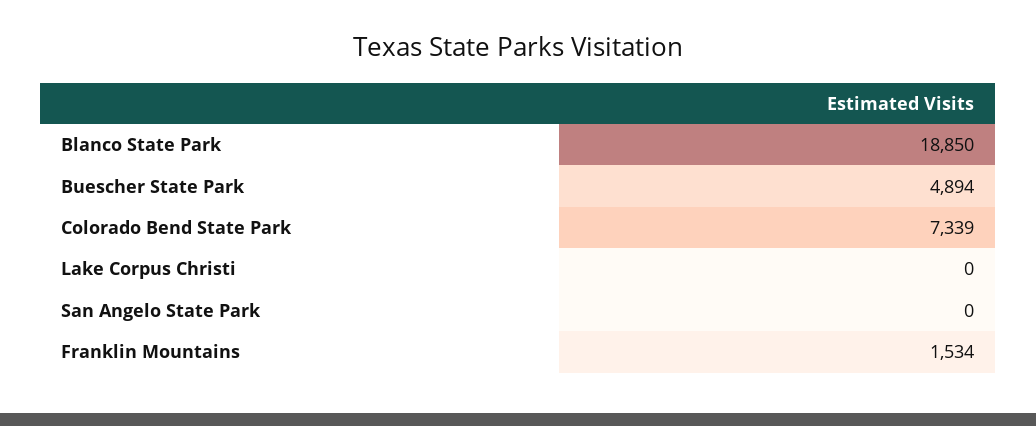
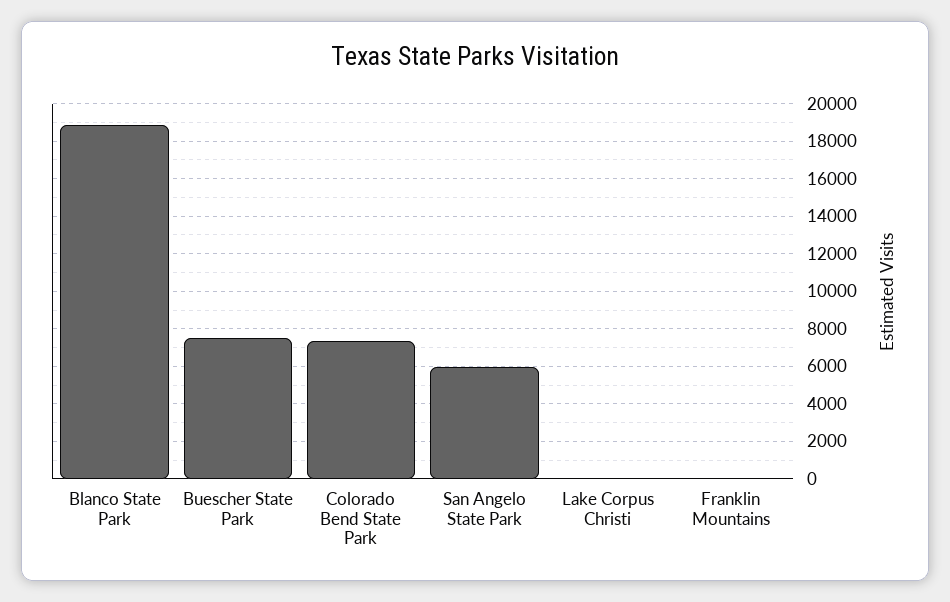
Buescher State Park: 4894 -> 7500
San Angelo State Park: 0 -> 6000
Franklin Mountains: 1534 -> 0

